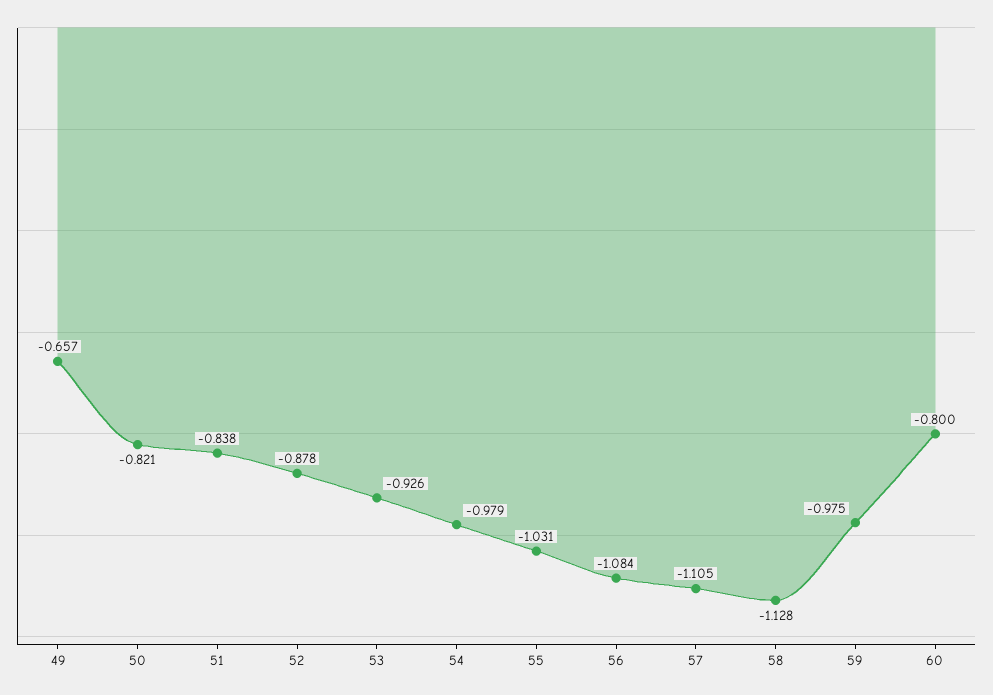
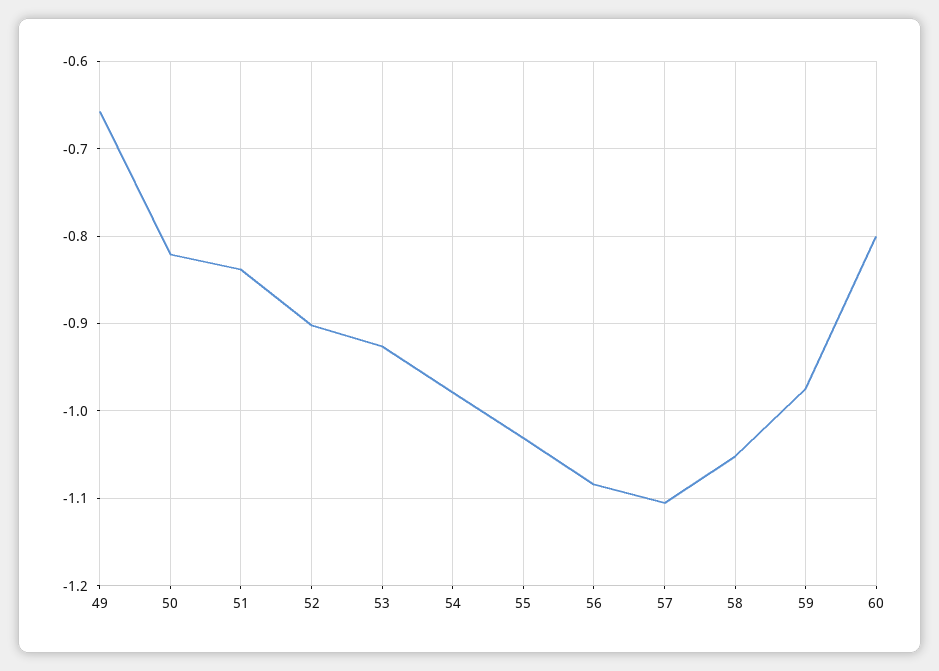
52: -0.878 -> -0.9
58: -1.128 -> -1.05

